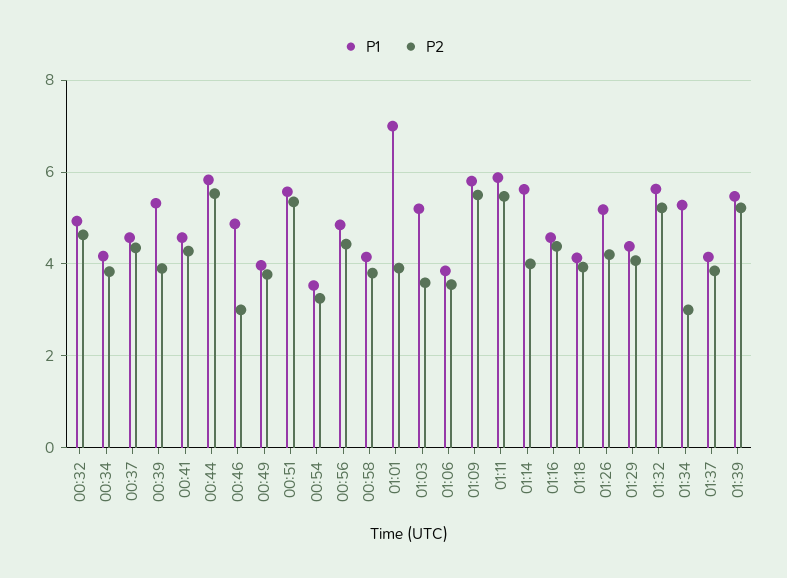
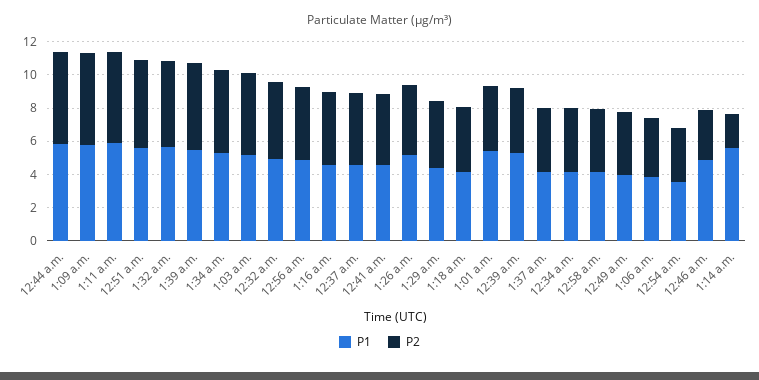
P1, 01:01: 7 -> 5.5
P2, 01:03: 3.6 -> 5
P2, 01:14: 4 -> 2
P2, 01:34: 3 -> 5

